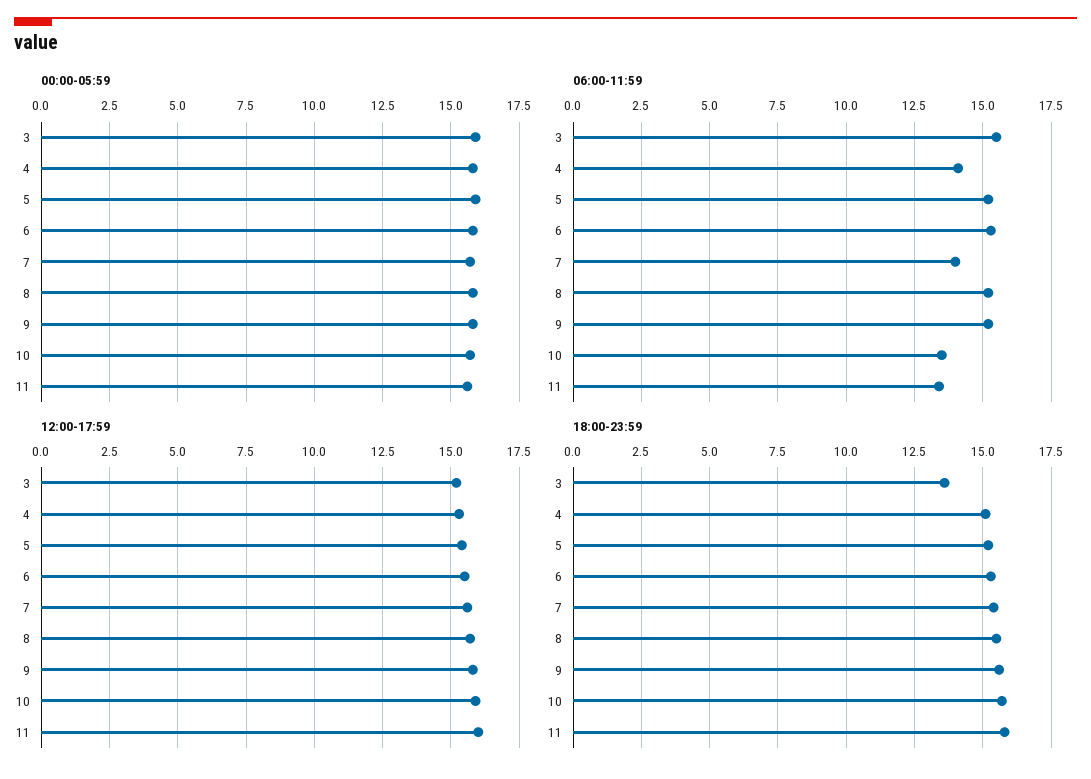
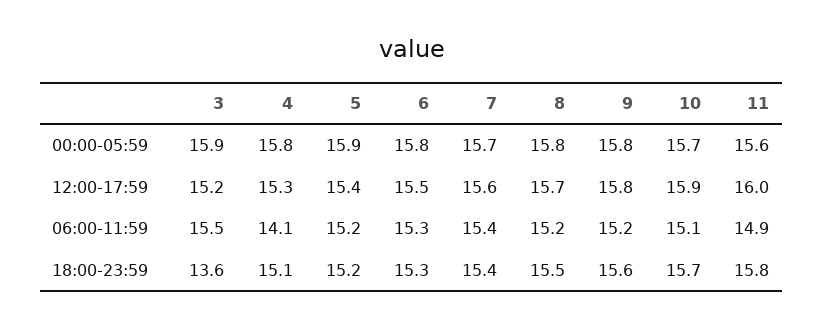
06:00-11:59, 7: 14 -> 15.4
06:00-11:59, 10: 13.5 -> 15.1
06:00-11:59, 11: 13.5 -> 14.9

